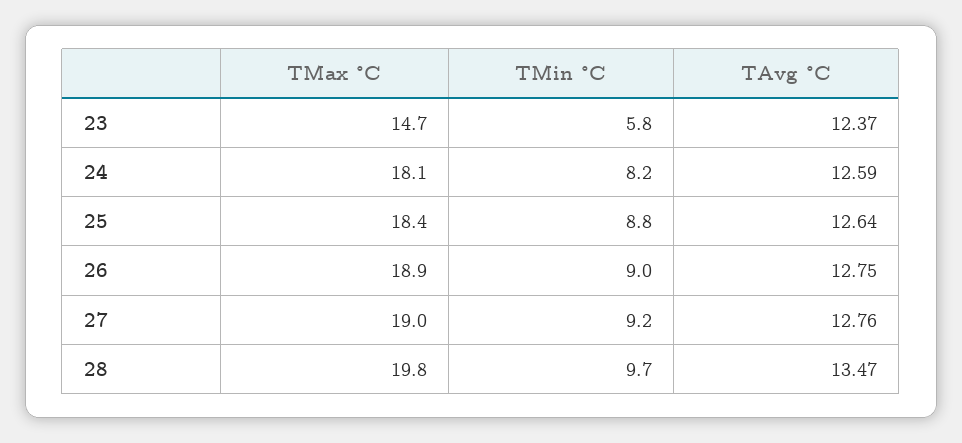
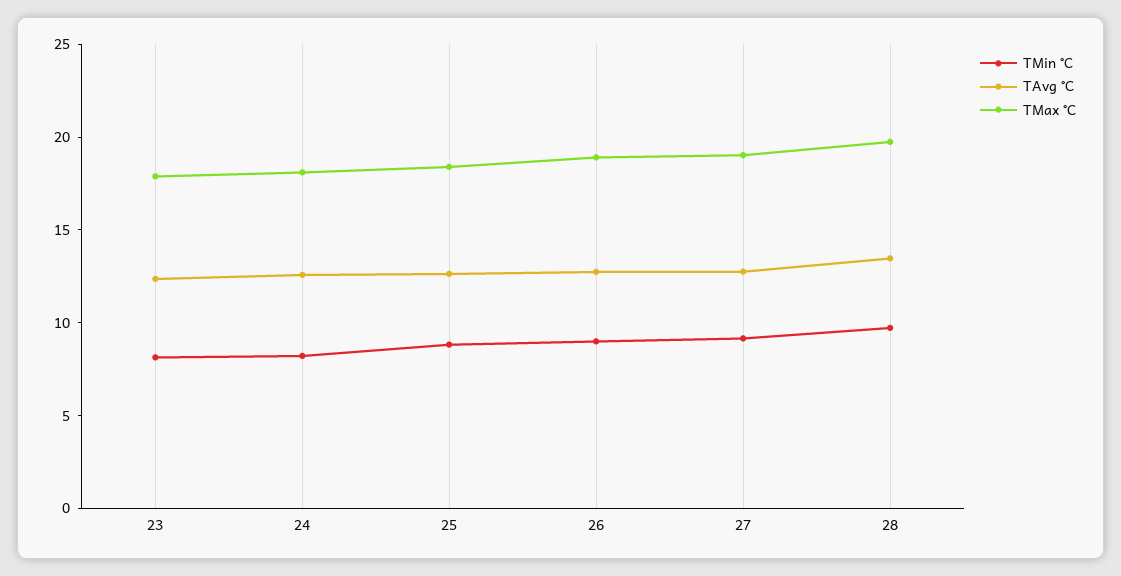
TMax °C, 23: 14.7 -> 18
TMin °C, 23: 5.8 -> 8

